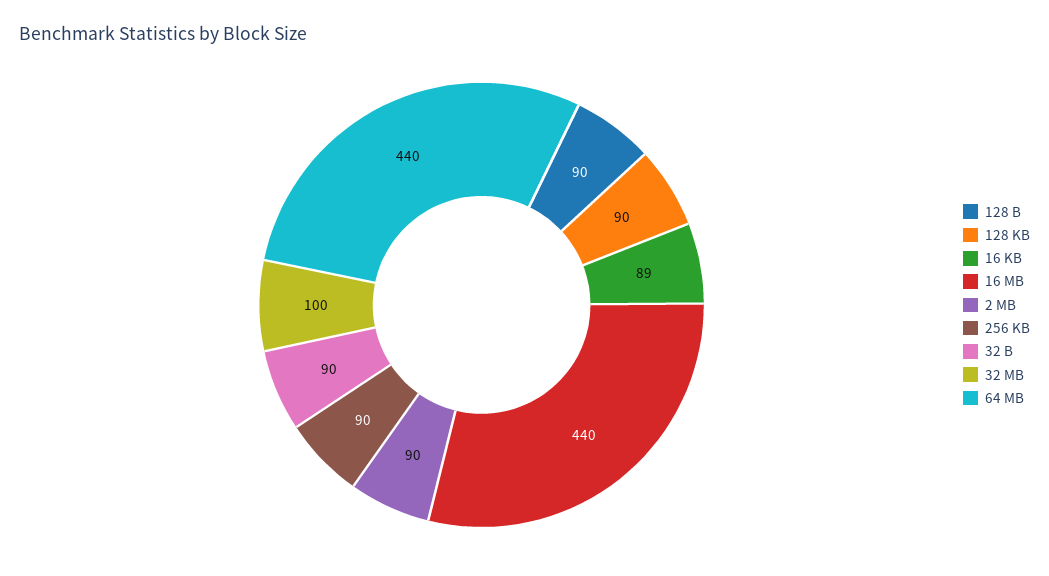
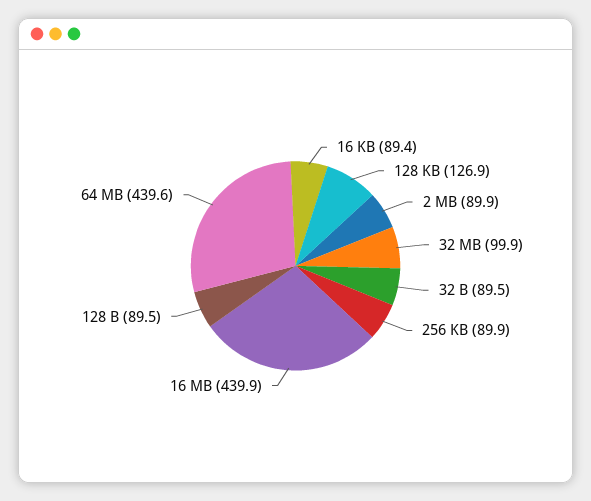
128 KB: 90 -> 126.9

